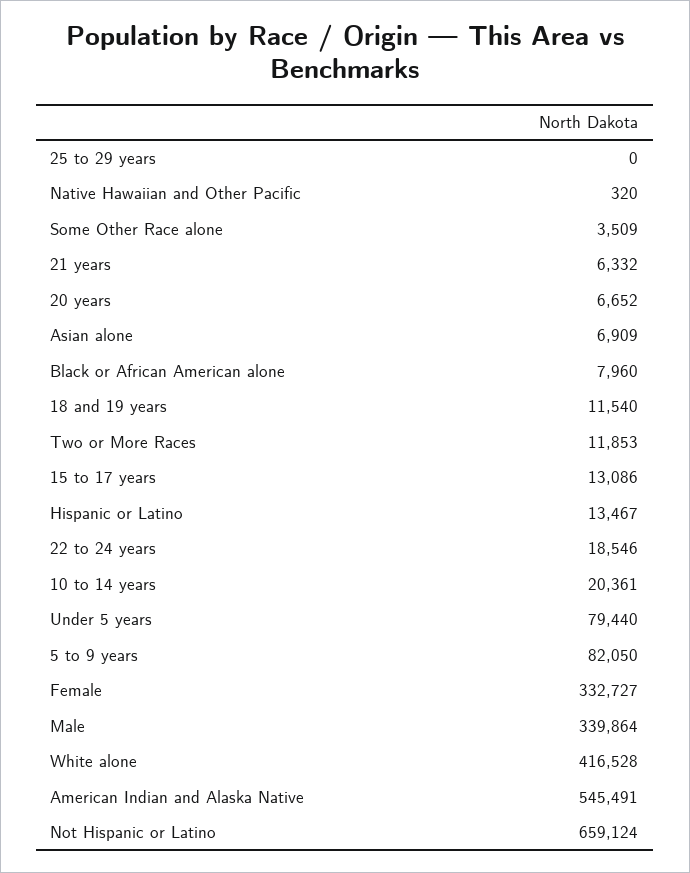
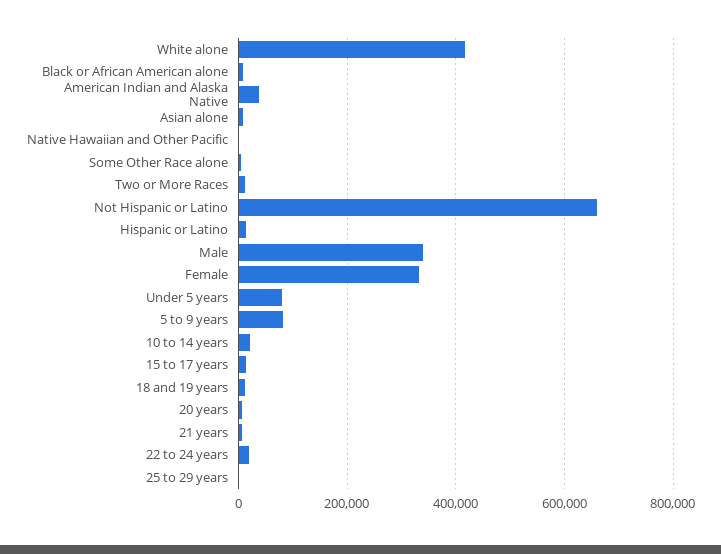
American Indian and Alaska Native: 545491 -> 40000

